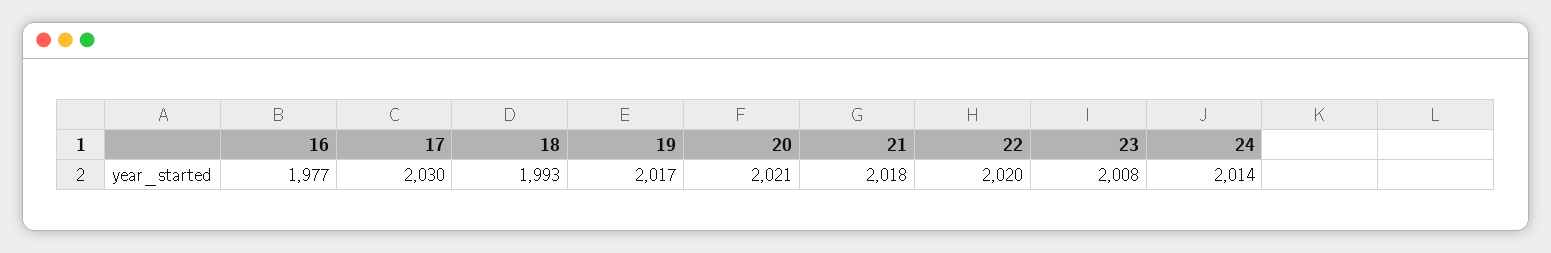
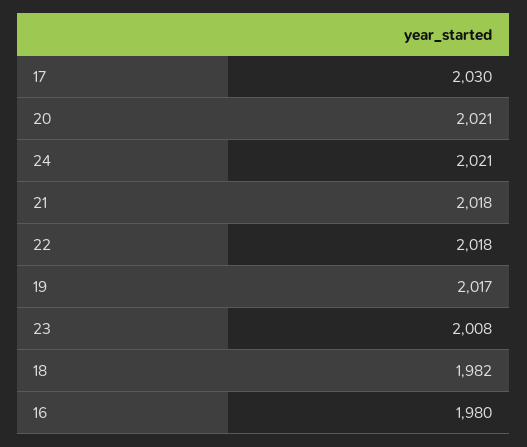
16: 1977 -> 1980
18: 1993 -> 1982
22: 2020 -> 2018
24: 2014 -> 2021

